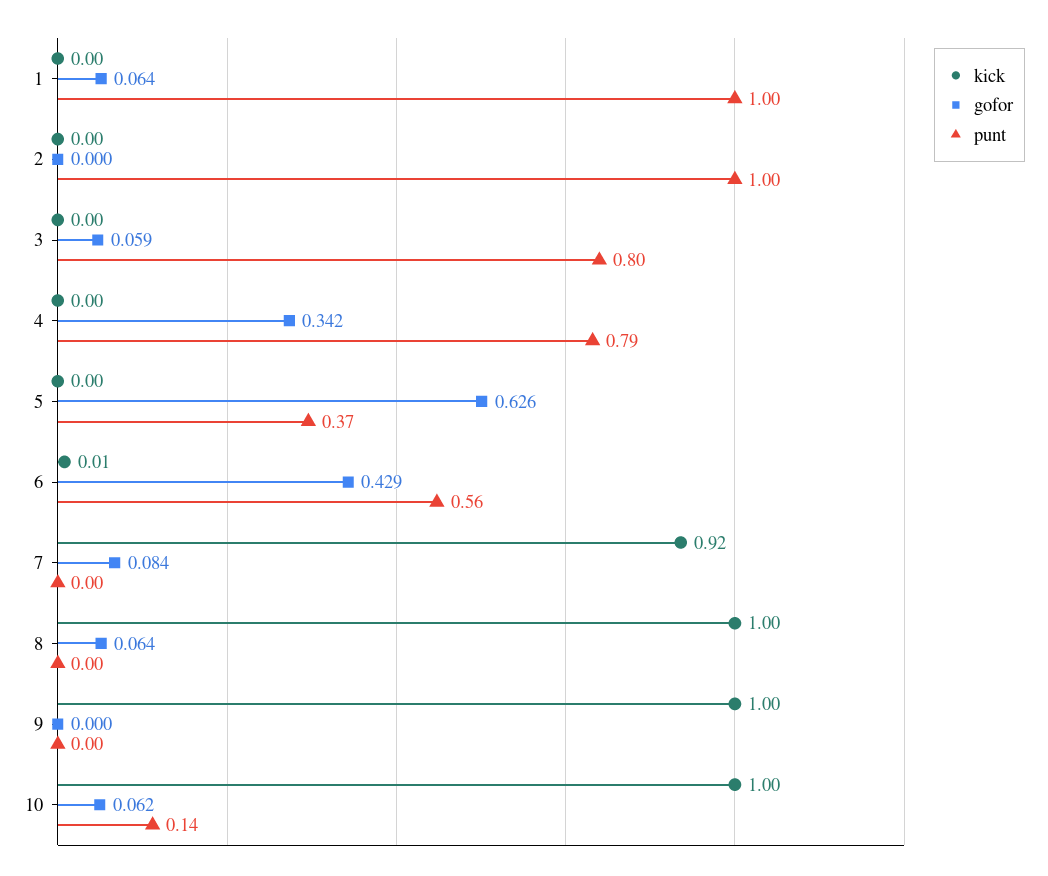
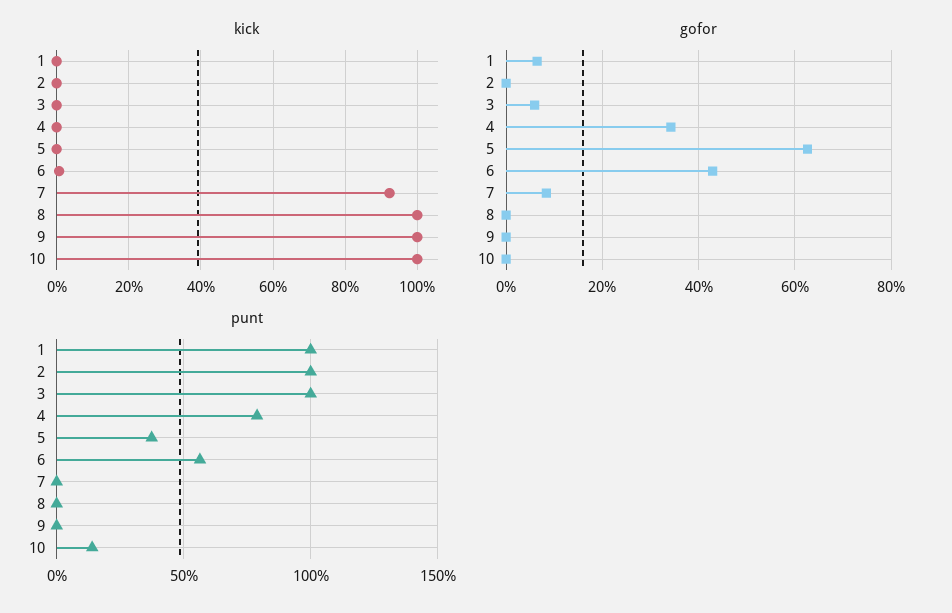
punt, 3: 0.8 -> 1
gofor, 8: 0.064 -> 0
gofor, 10: 0.062 -> 0

